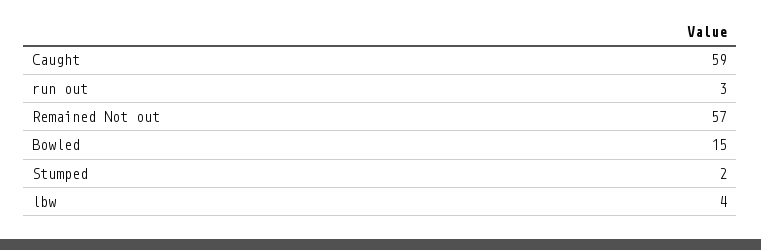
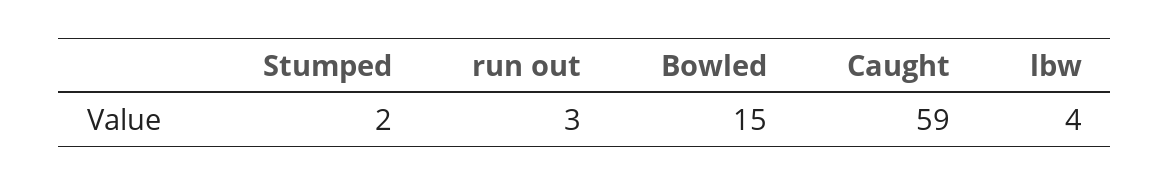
Remained Not out: 57 -> none

